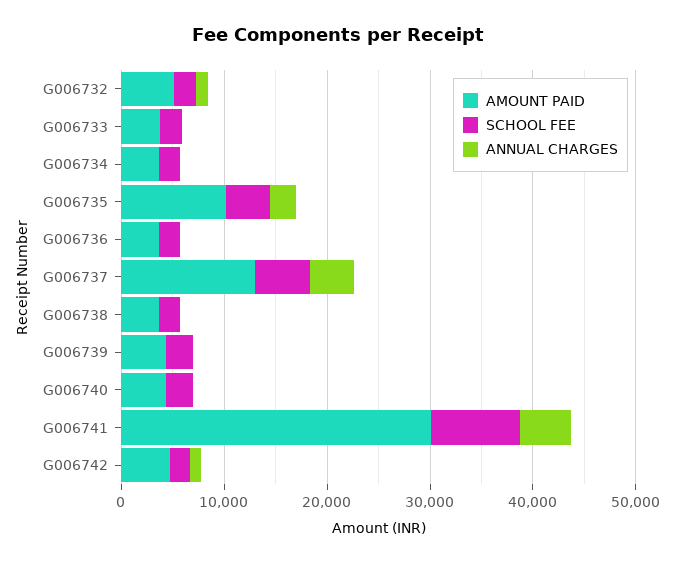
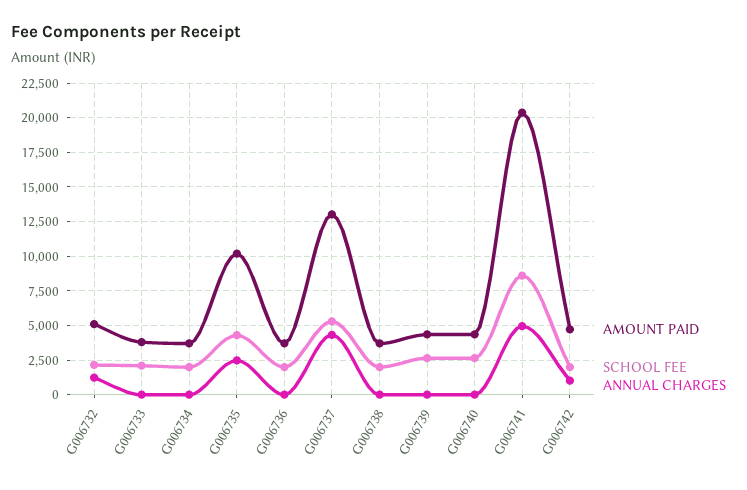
AMOUNT PAID, G006741: 30000 -> 20500

